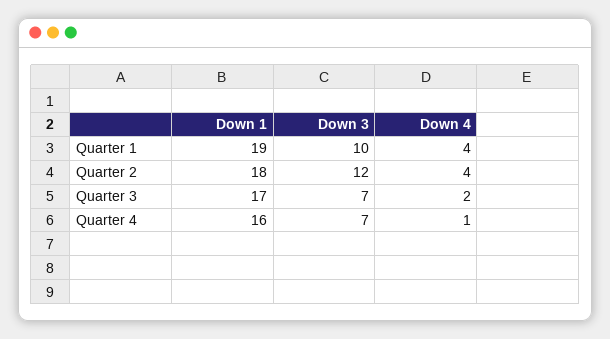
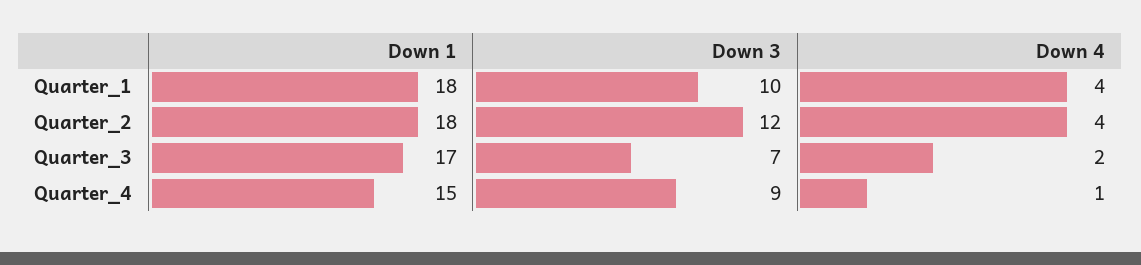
Down 1, Quarter 1: 19 -> 18
Down 1, Quarter 4: 16 -> 15
Down 3, Quarter 4: 7 -> 9

